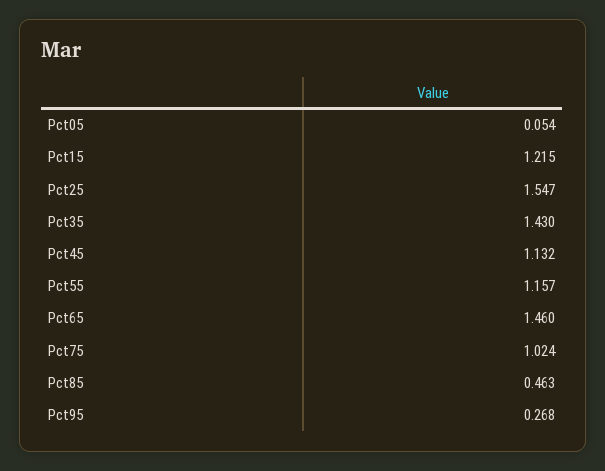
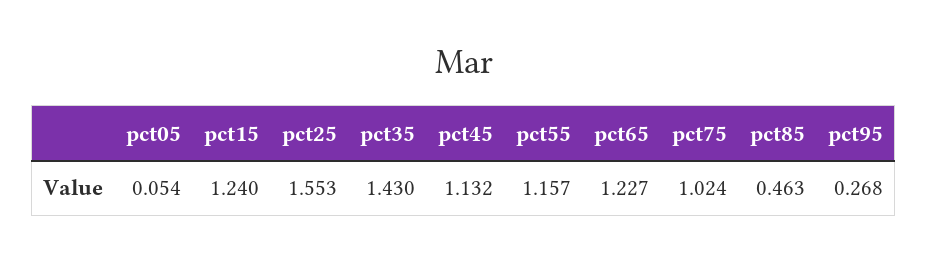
Pct15: 1.215 -> 1.24
Pct25: 1.547 -> 1.553
Pct65: 1.46 -> 1.227

